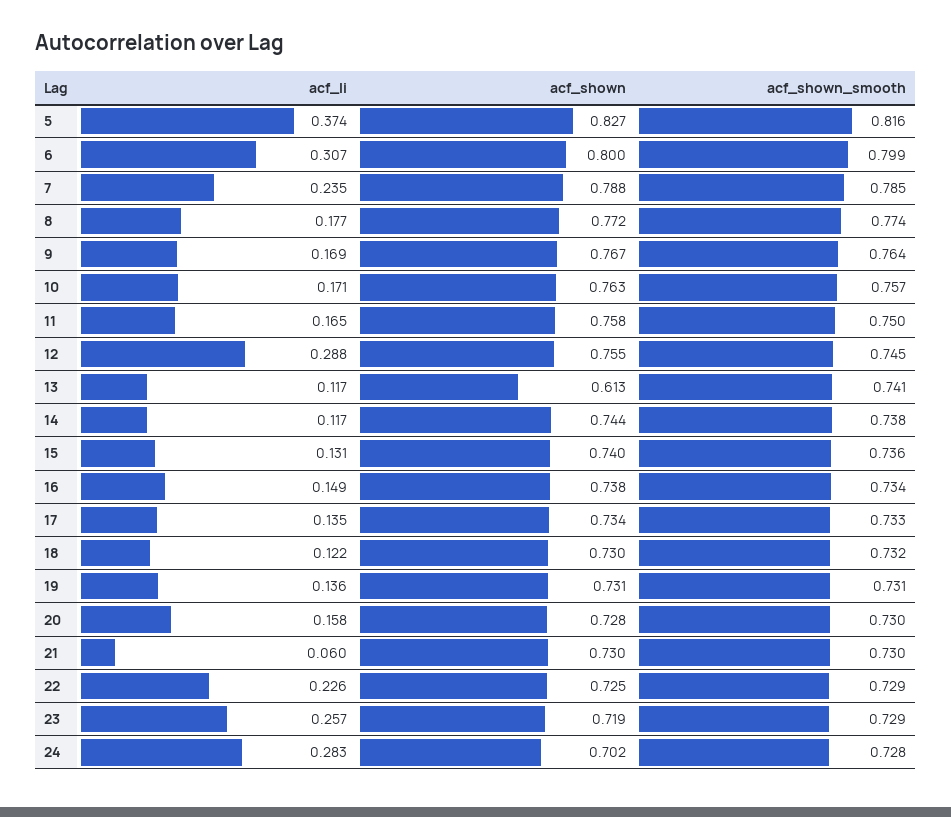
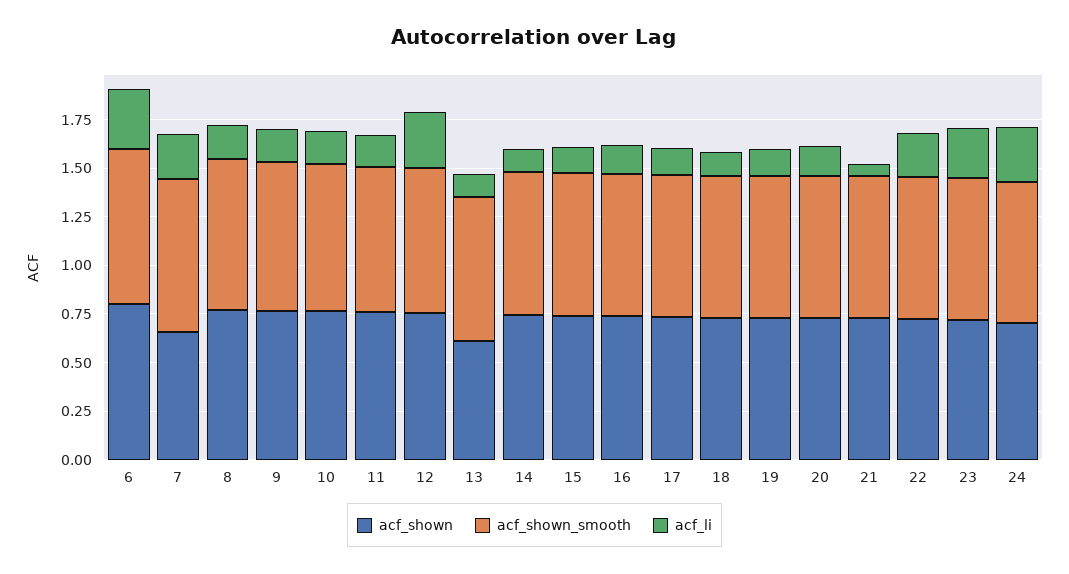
acf_li, 5: 0.374 -> none
acf_shown, 5: 0.827 -> none
acf_shown_smooth, 5: 0.816 -> none
acf_shown, 7: 0.788 -> 0.65

